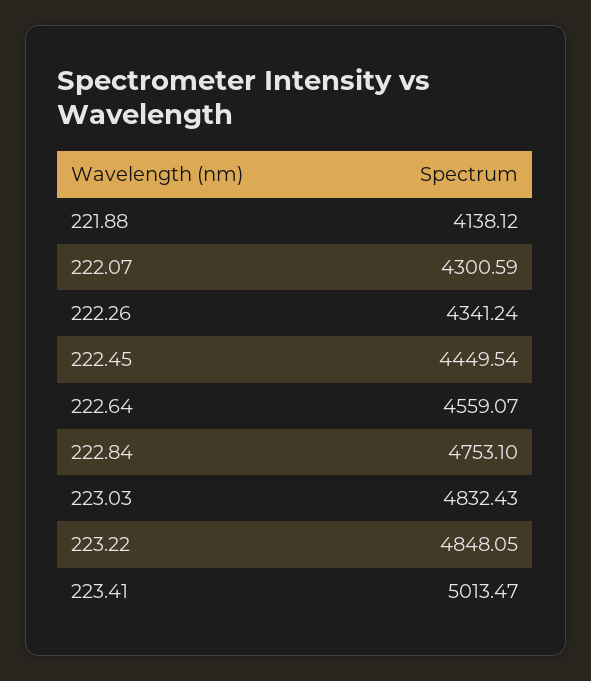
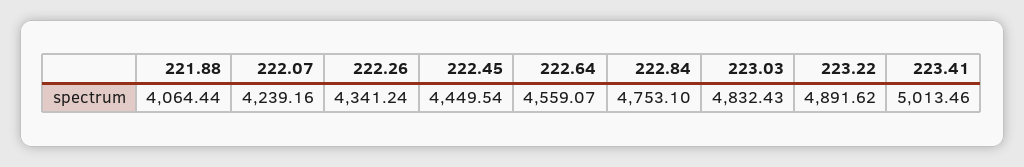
221.88: 4138.12 -> 4064.44
222.07: 4300.59 -> 4239.16
223.22: 4848.05 -> 4891.62
223.41: 5013.47 -> 5013.46

